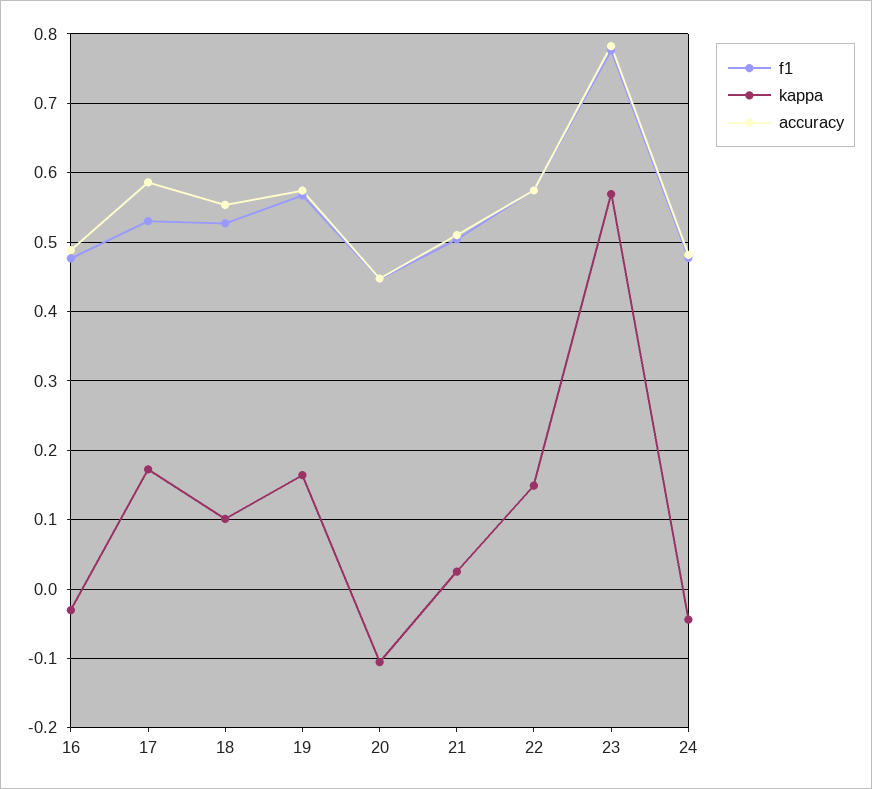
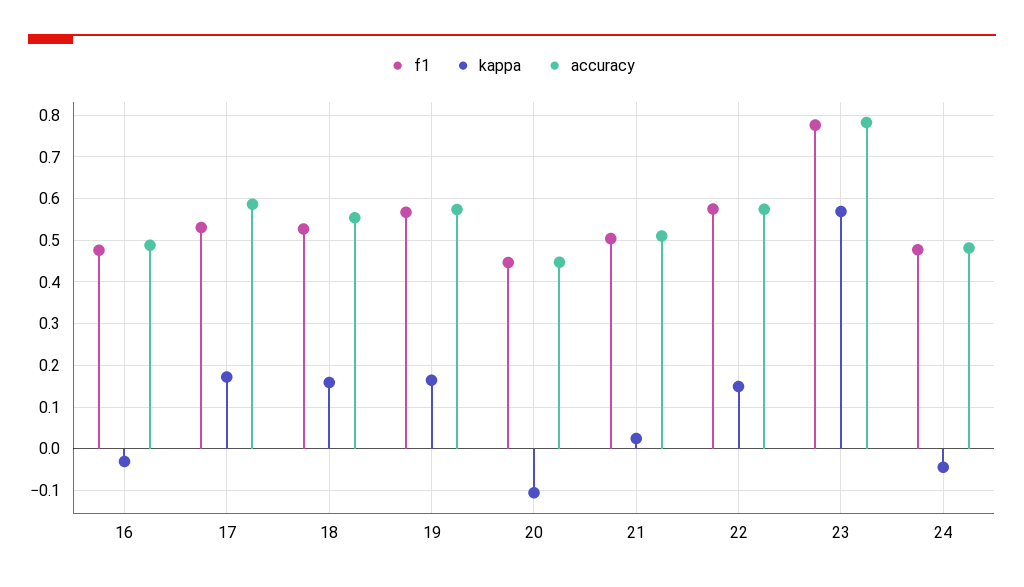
kappa, 18: 0.1 -> 0.16

